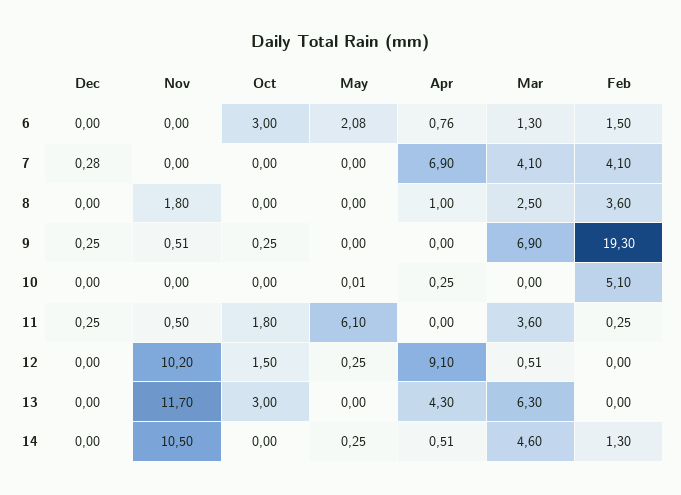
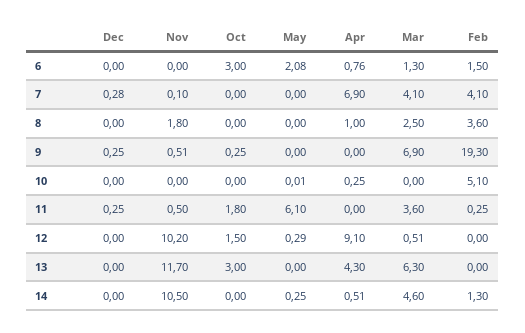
Nov, 7: 0 -> 0.1
May, 12: 0.25 -> 0.29

